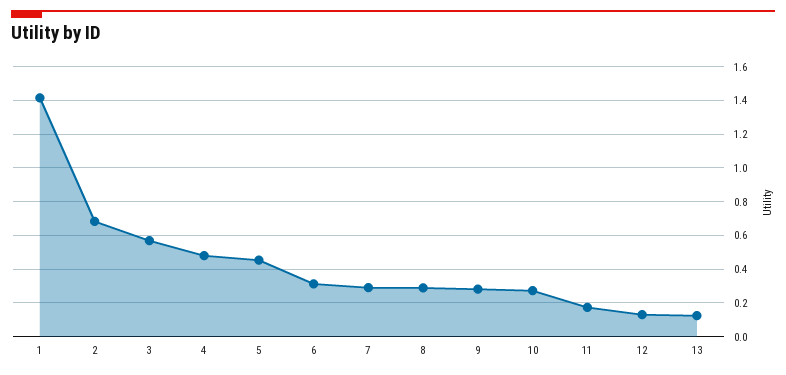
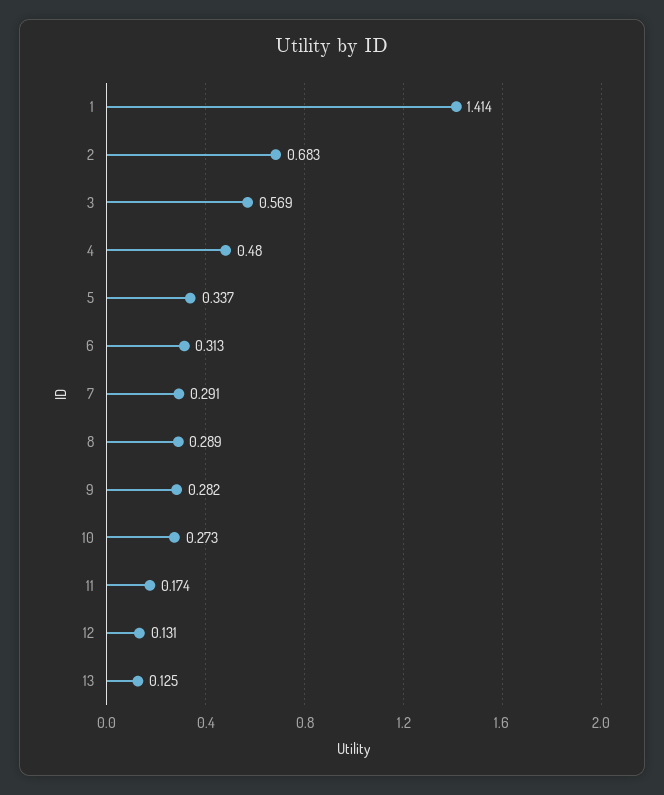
5: 0.45 -> 0.337

